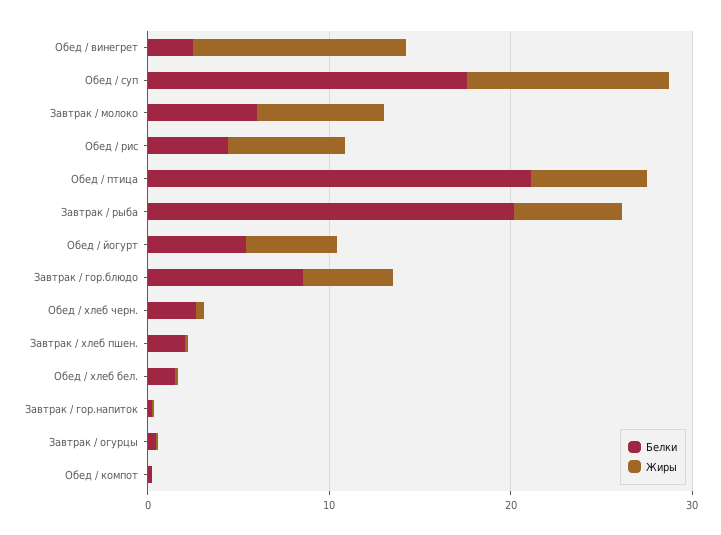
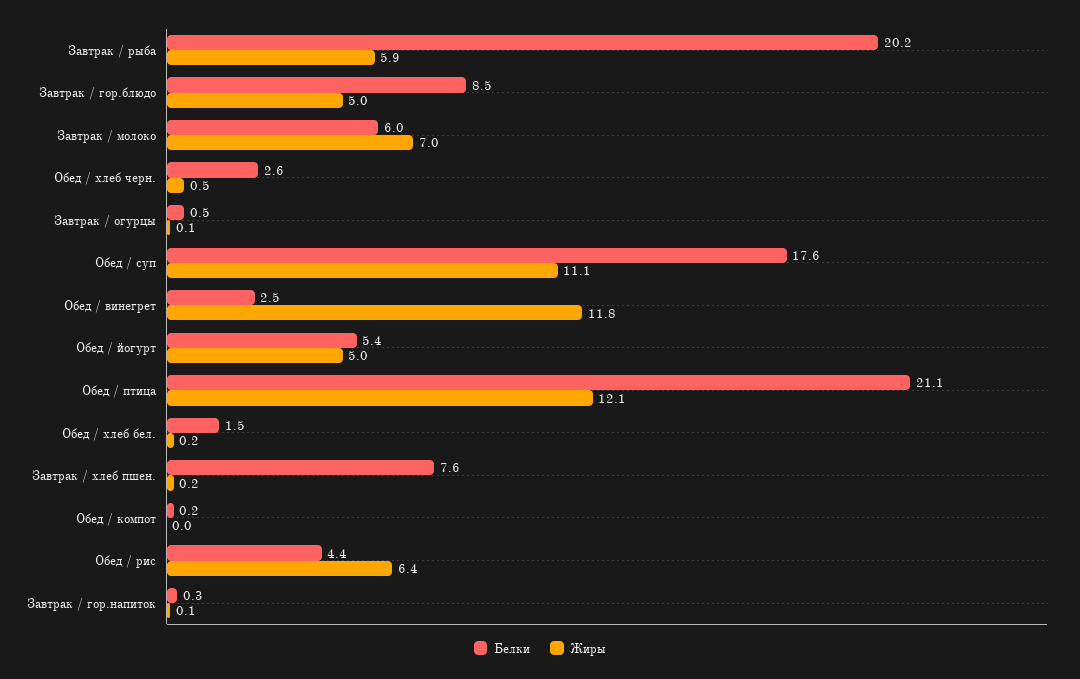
Жиры, Обед / птица: 6 -> 12.1
Белки, Завтрак / хлеб пшен.: 2 -> 7.6

